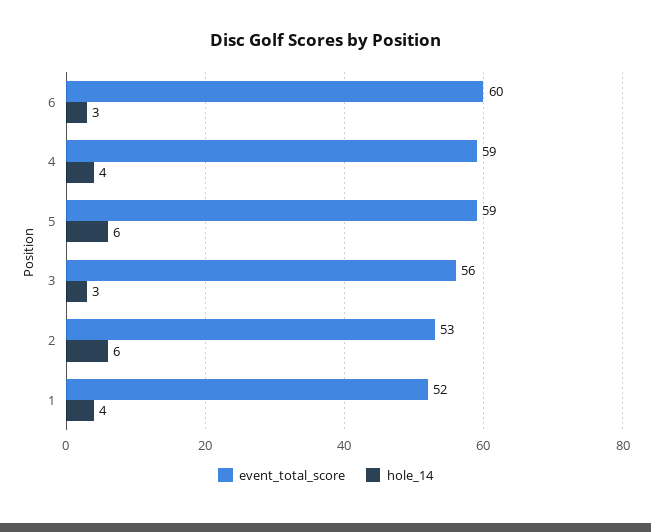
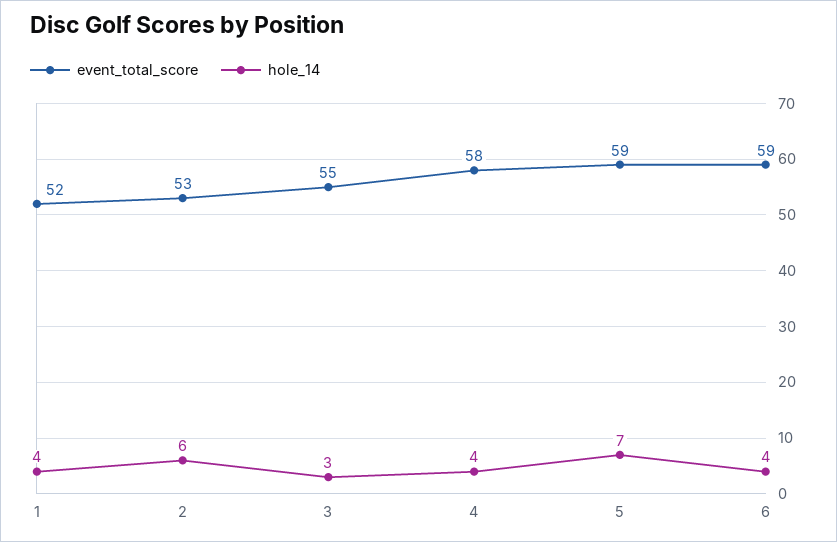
event_total_score, 6: 60 -> 59
hole_14, 6: 3 -> 4
event_total_score, 4: 59 -> 58
hole_14, 5: 6 -> 7
event_total_score, 3: 56 -> 55

